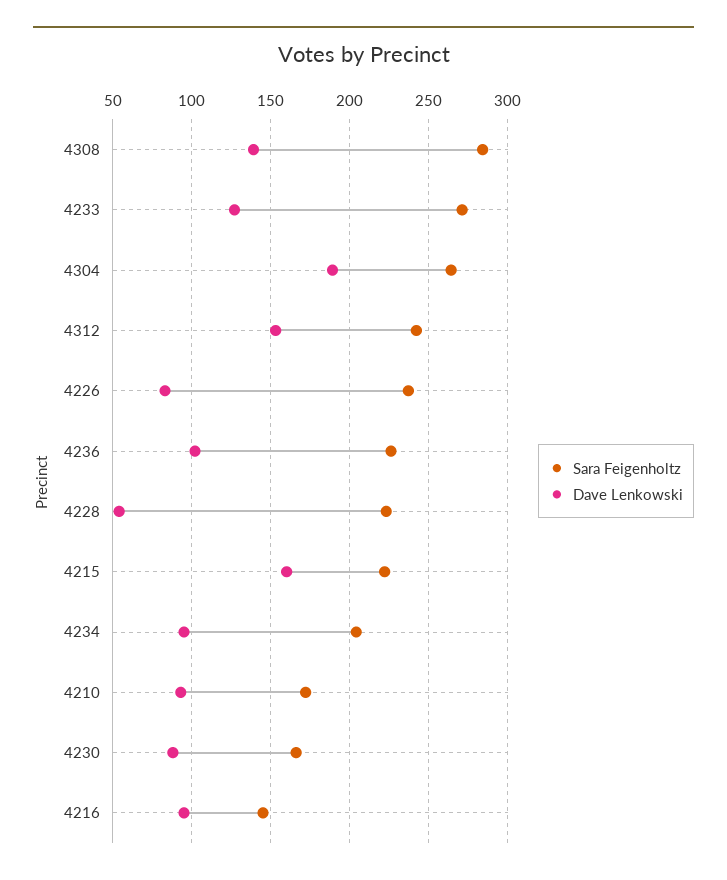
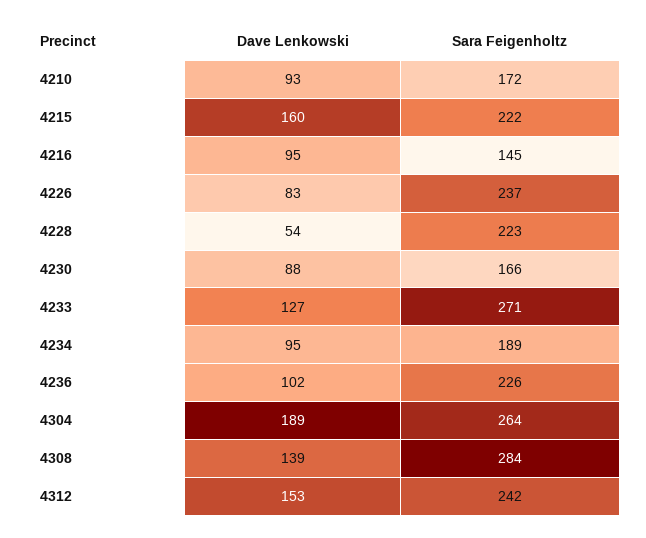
Sara Feigenholtz, 4234: 205 -> 189

